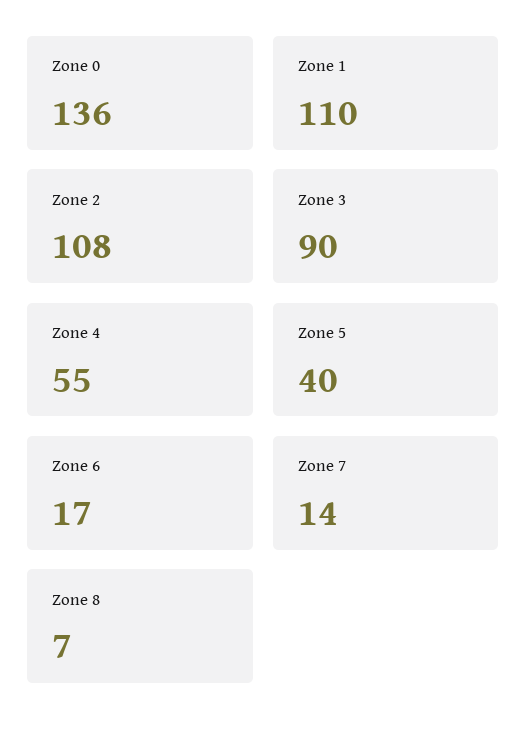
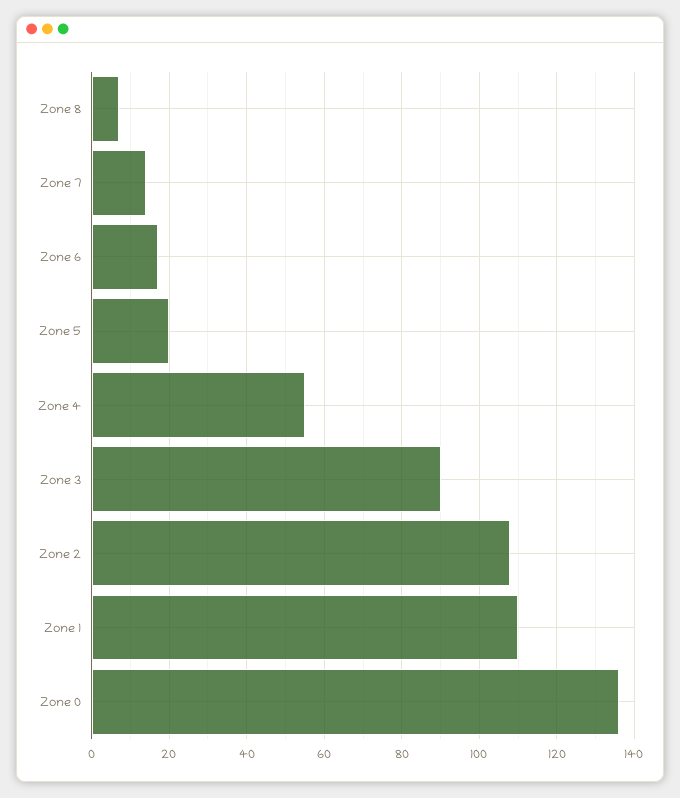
Zone 5: 40 -> 20

